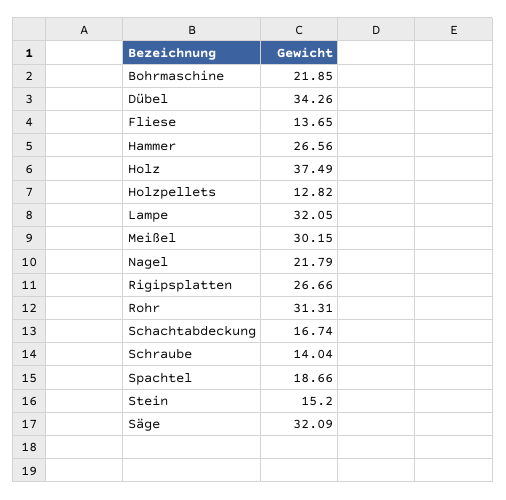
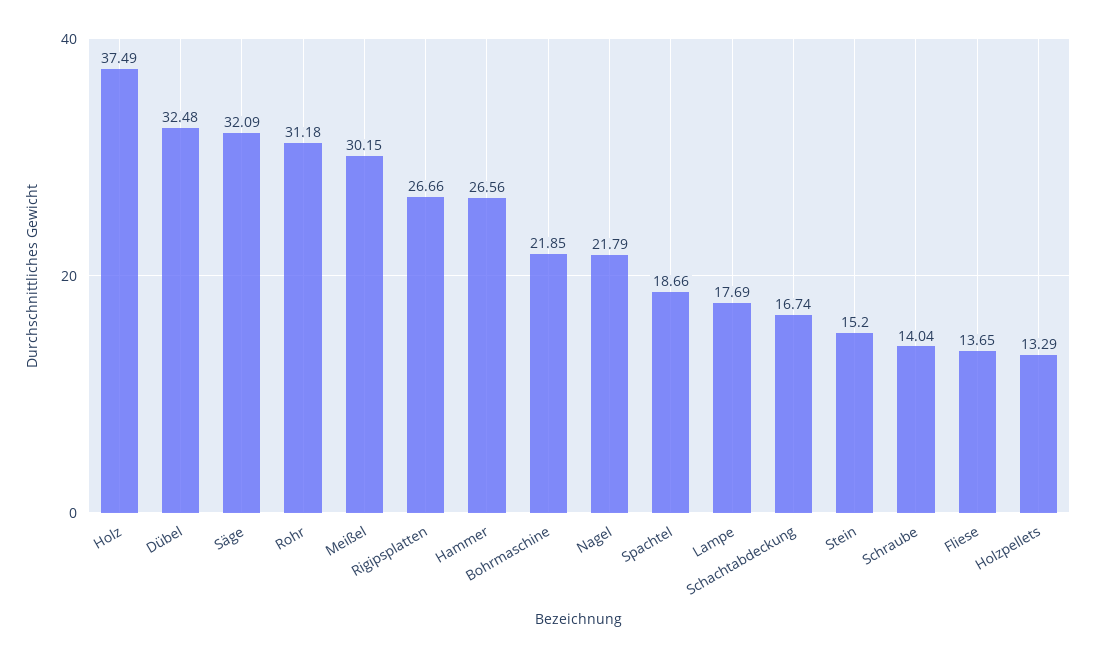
Dübel: 34.26 -> 32.48
Holzpellets: 12.82 -> 13.29
Lampe: 32.05 -> 17.69
Rohr: 31.31 -> 31.18

